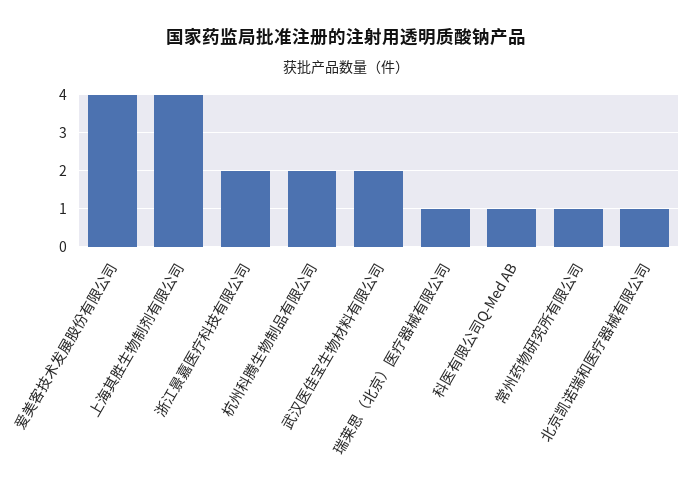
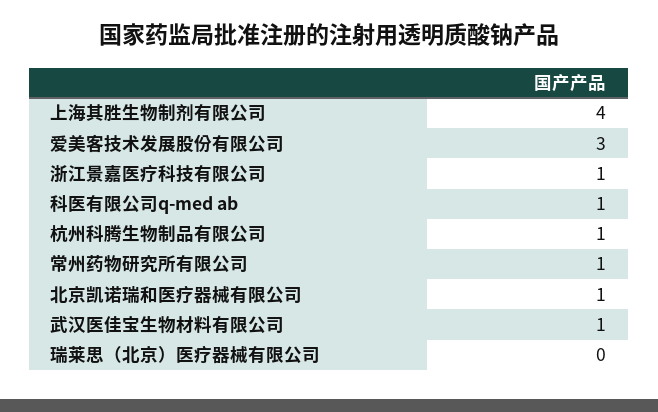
爱美客技术发展股份有限公司: 4 -> 3
浙江景嘉医疗科技有限公司: 2 -> 1
杭州科腾生物制品有限公司: 2 -> 1
武汉医佳宝生物材料有限公司: 2 -> 1
瑞莱思（北京）医疗器械有限公司: 1 -> 0

